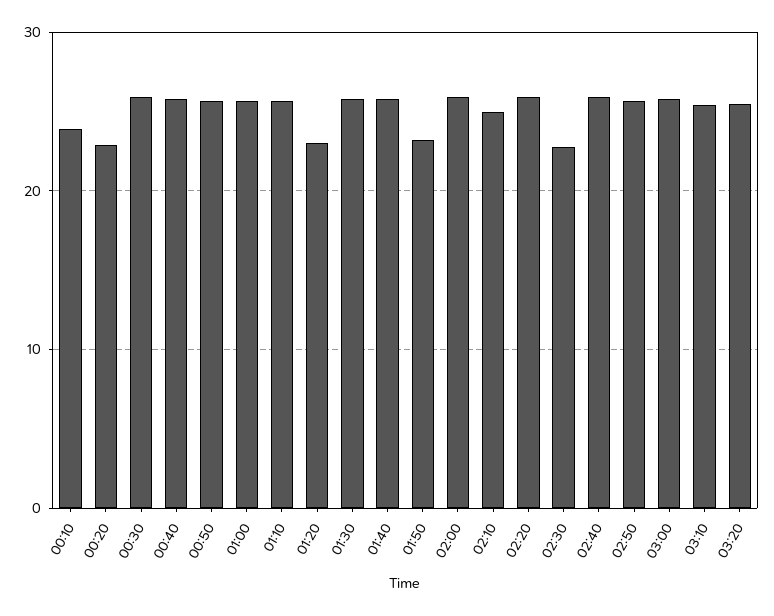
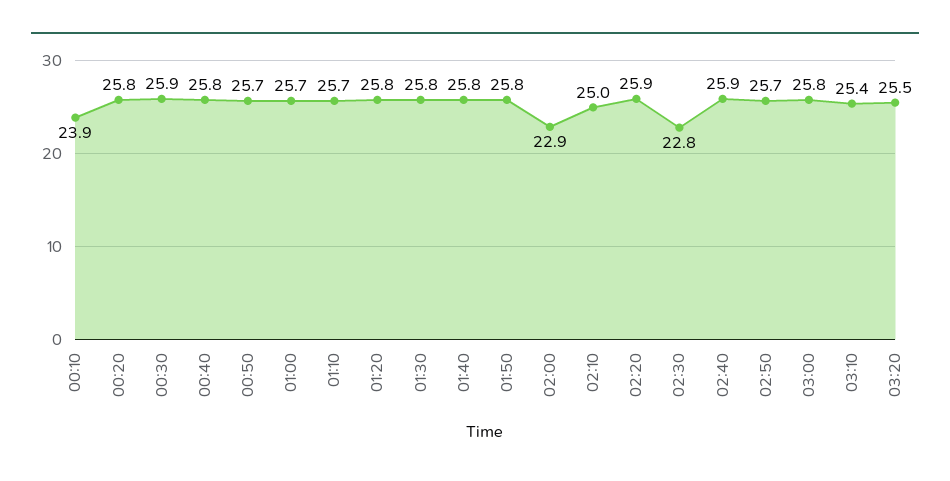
00:20: 23 -> 25.8
01:20: 23 -> 25.8
01:50: 23 -> 25.8
02:00: 26 -> 22.9

